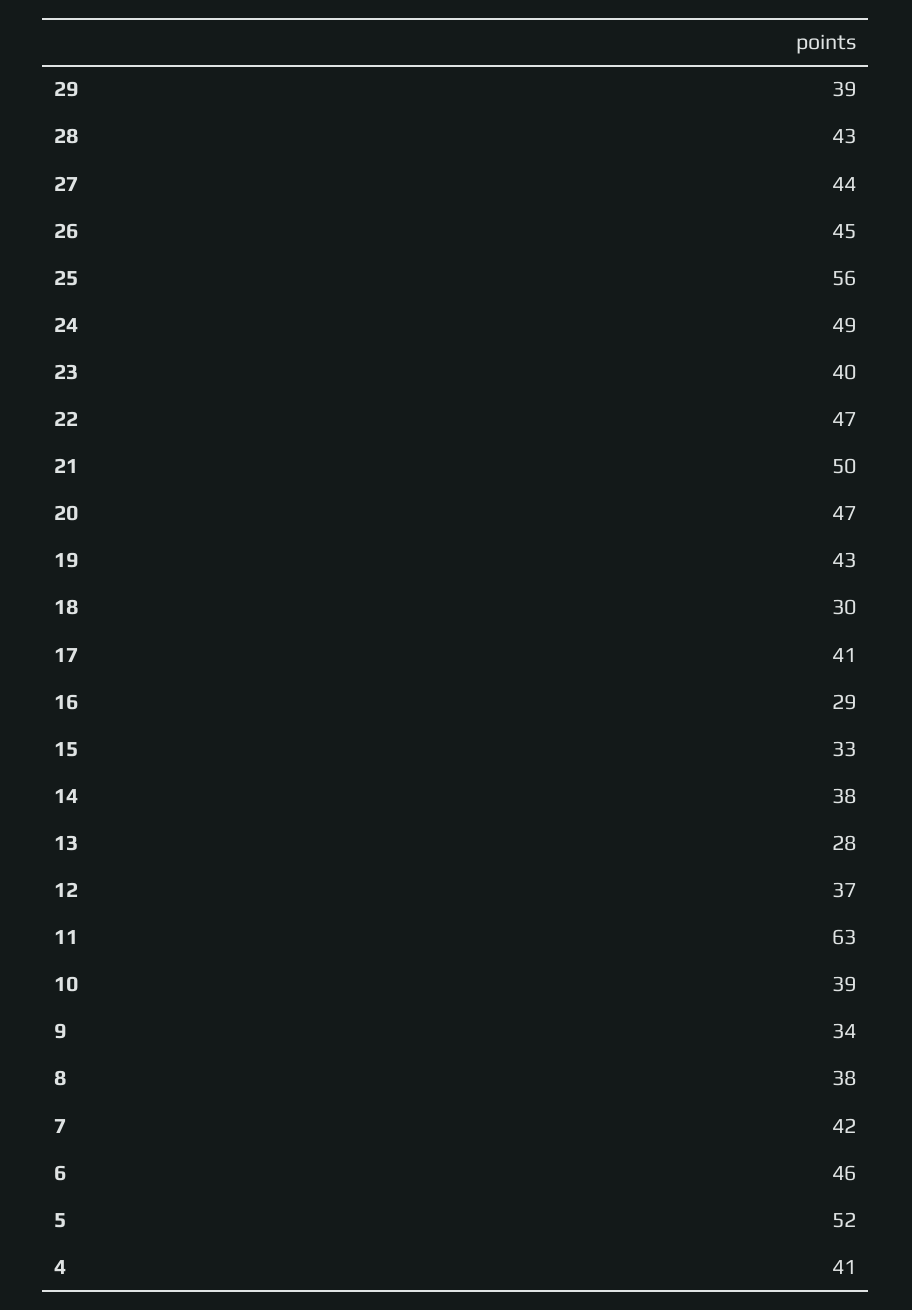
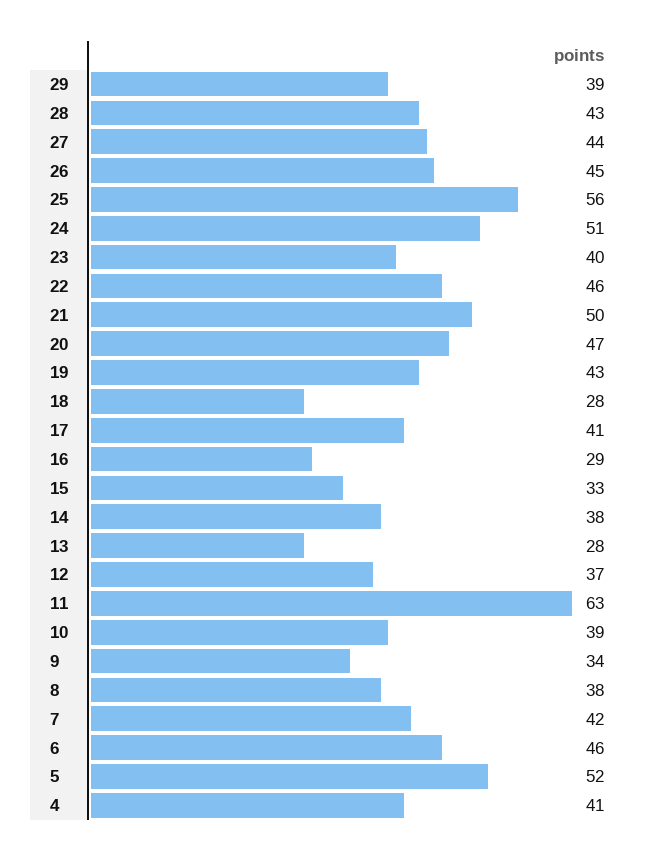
24: 49 -> 51
22: 47 -> 46
18: 30 -> 28

